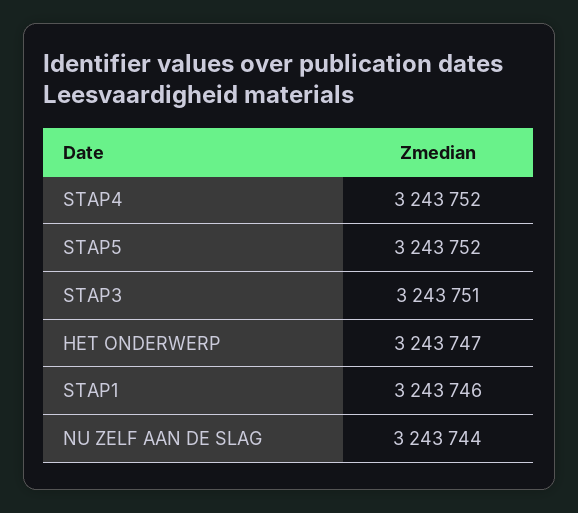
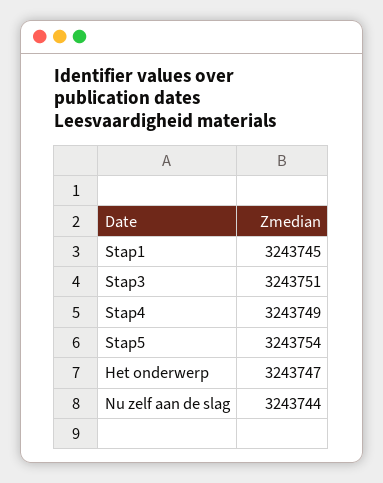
STAP4: 3243752 -> 3243749
STAP5: 3243752 -> 3243754
STAP1: 3243746 -> 3243745

